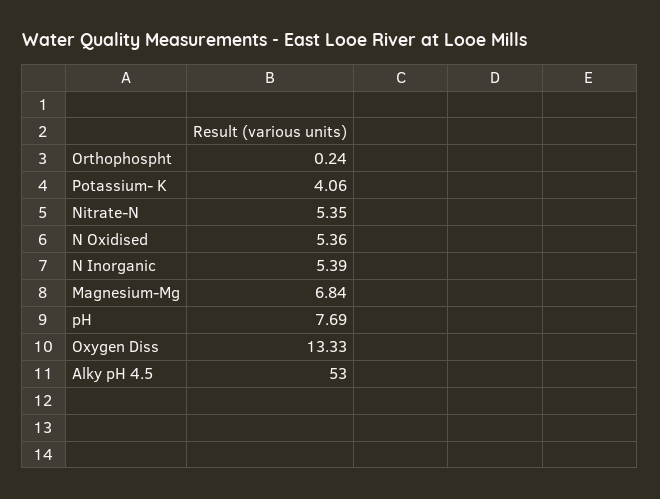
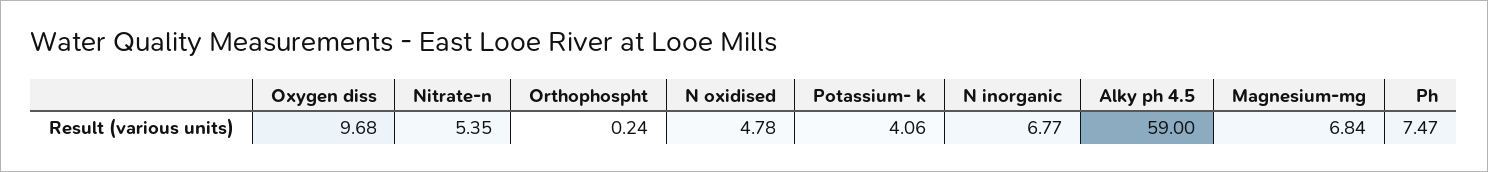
N Oxidised: 5.36 -> 4.78
N Inorganic: 5.39 -> 6.77
pH: 7.69 -> 7.47
Oxygen Diss: 13.33 -> 9.68
Alky pH 4.5: 53 -> 59

